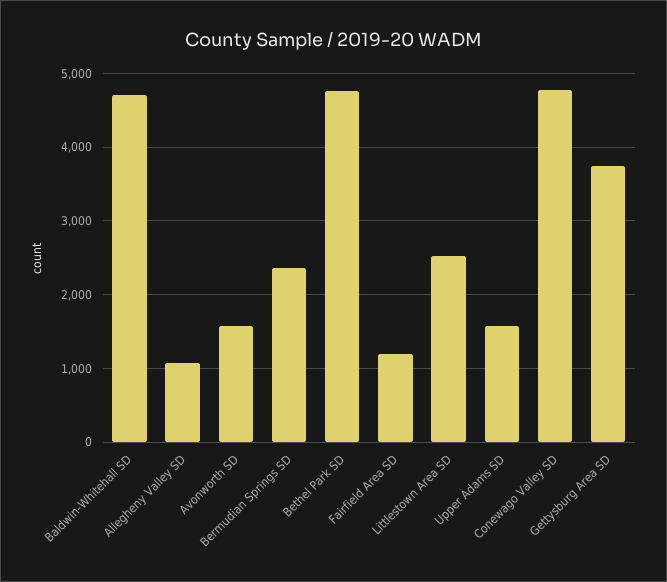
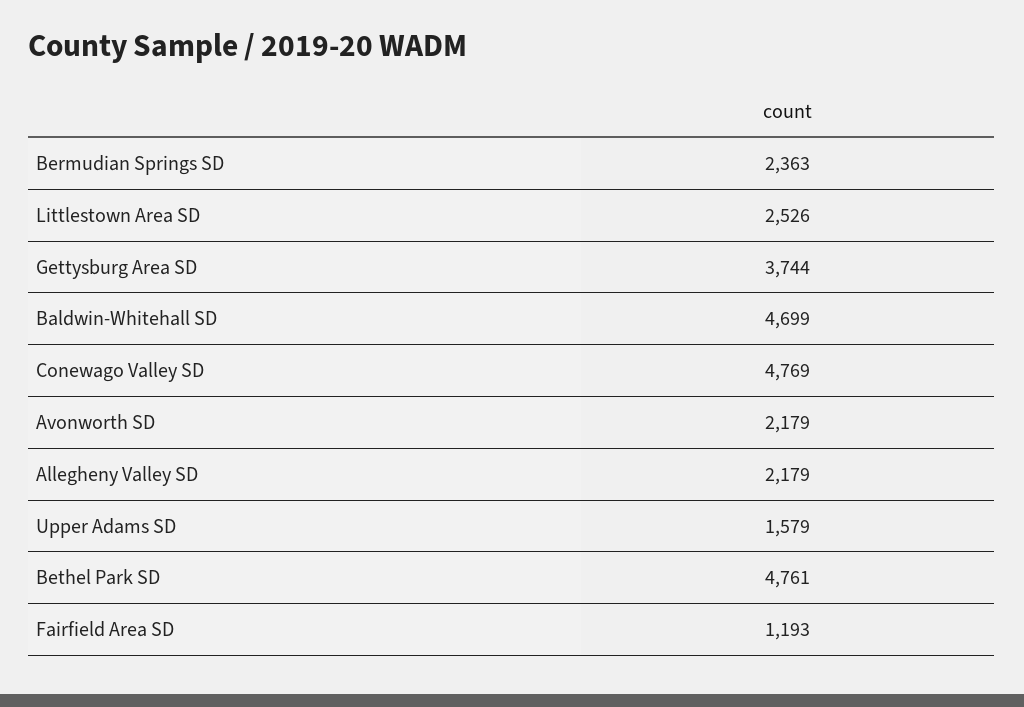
Allegheny Valley SD: 1100 -> 2179
Avonworth SD: 1600 -> 2179

